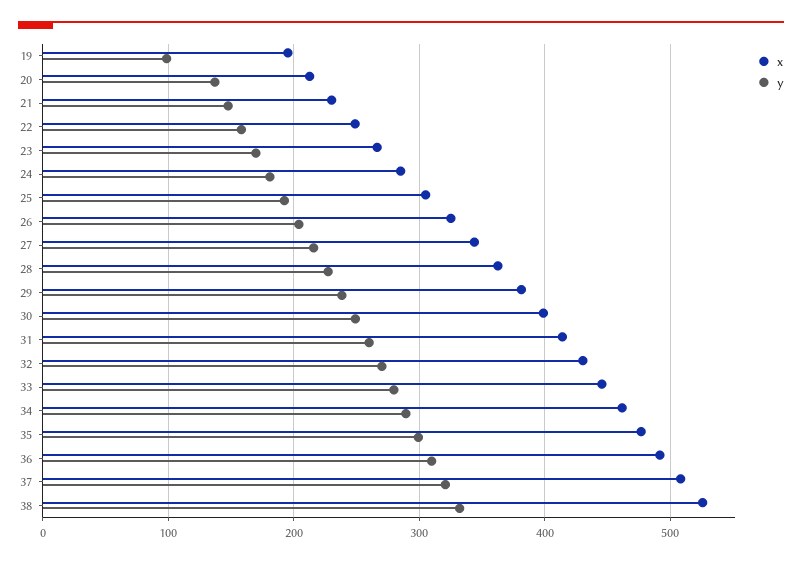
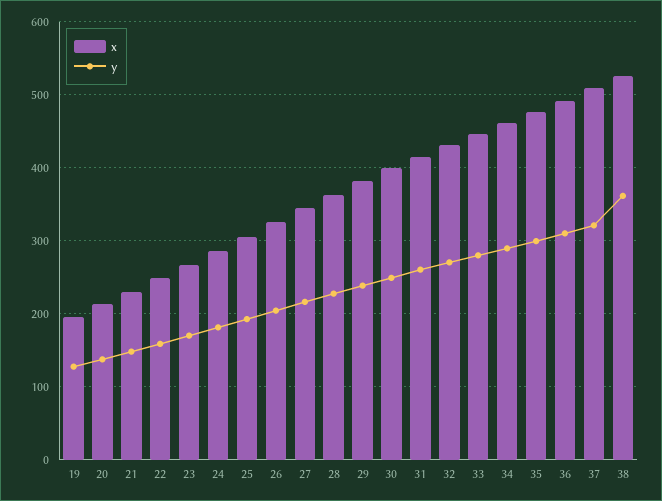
y, 19: 100 -> 130
y, 38: 330 -> 360

